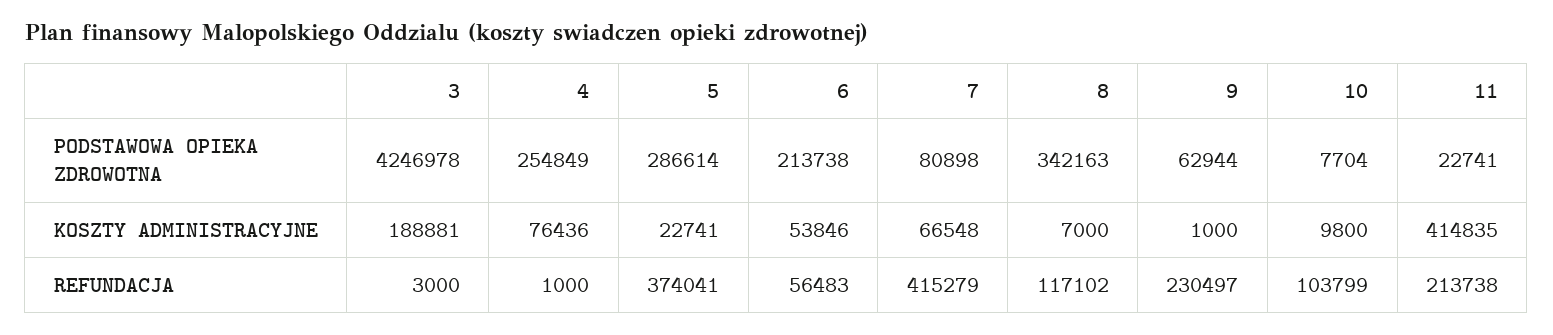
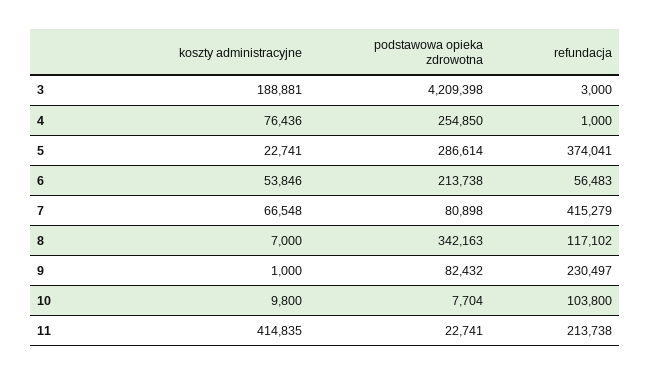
3, PODSTAWOWA OPIEKA ZDROWOTNA: 4246978 -> 4209398
4, PODSTAWOWA OPIEKA ZDROWOTNA: 254849 -> 254850
9, PODSTAWOWA OPIEKA ZDROWOTNA: 62944 -> 82432
10, REFUNDACJA: 103799 -> 103800

